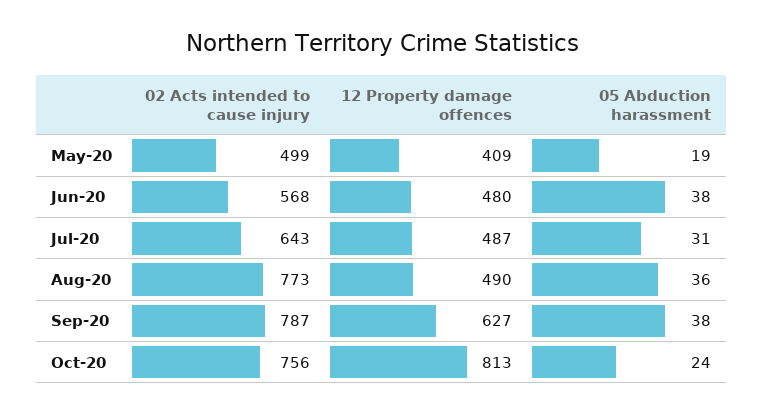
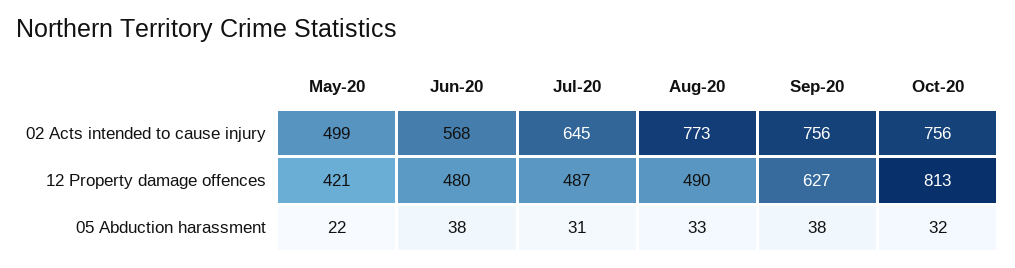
12 Property damage offences, May-20: 409 -> 421
05 Abduction harassment, May-20: 19 -> 22
02 Acts intended to cause injury, Jul-20: 643 -> 645
05 Abduction harassment, Aug-20: 36 -> 33
02 Acts intended to cause injury, Sep-20: 787 -> 756
05 Abduction harassment, Oct-20: 24 -> 32

